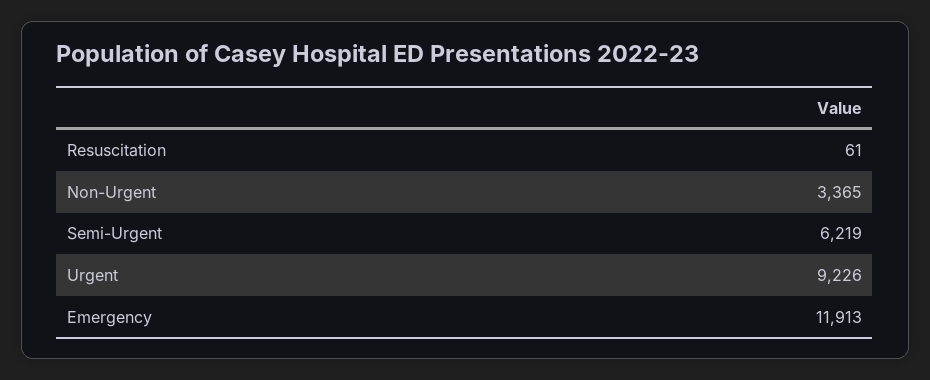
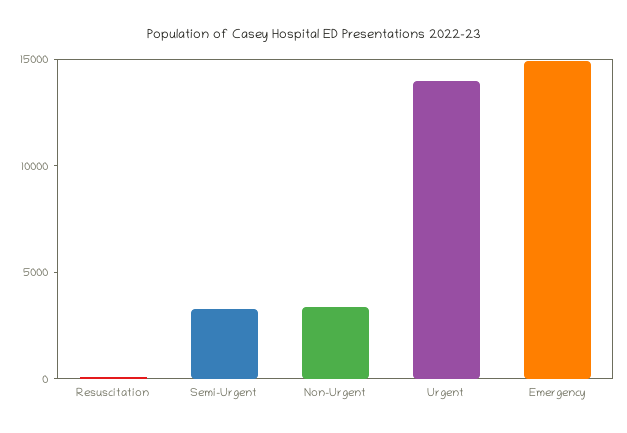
Semi-Urgent: 6219 -> 3000
Urgent: 9226 -> 14000
Emergency: 11913 -> 15000

